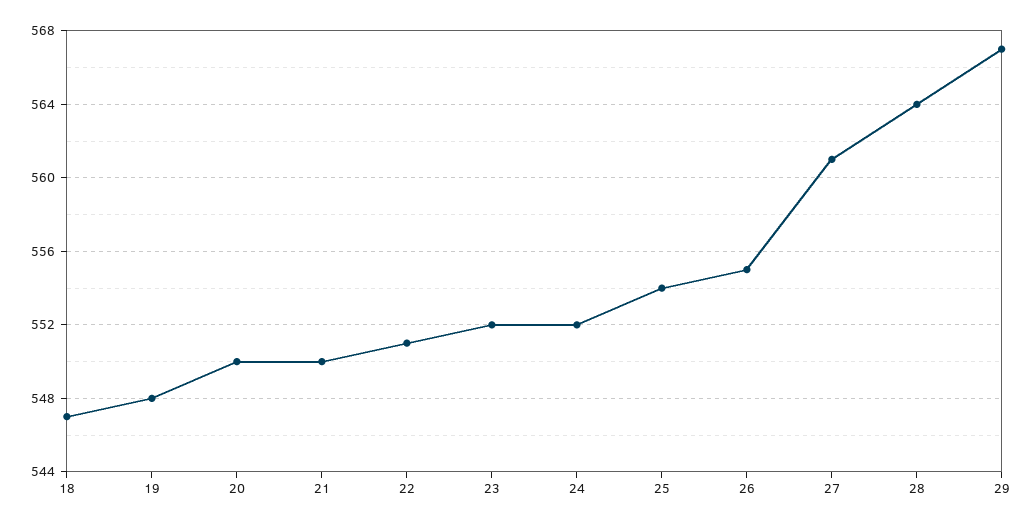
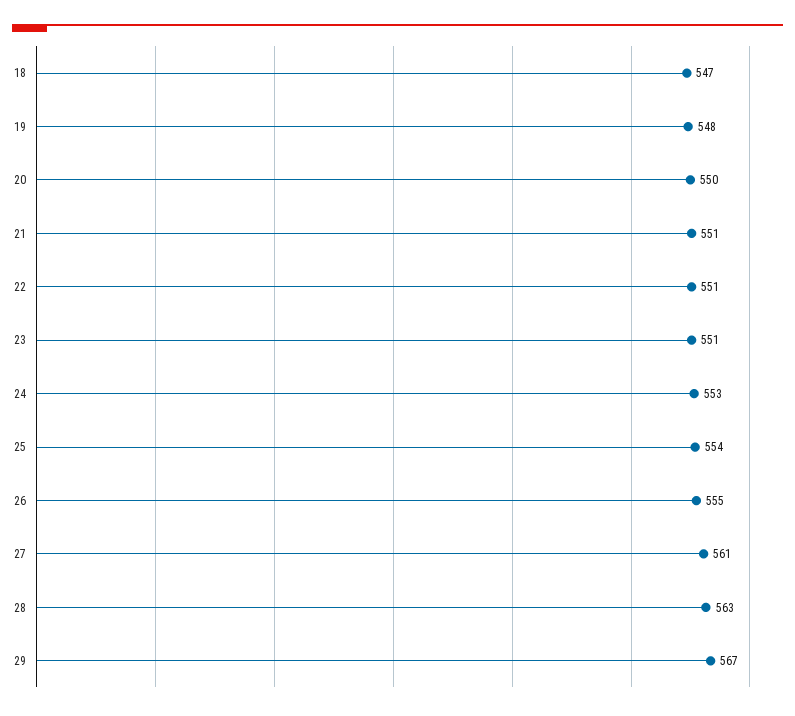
21: 550 -> 551
23: 552 -> 551
24: 552 -> 553
28: 564 -> 563

